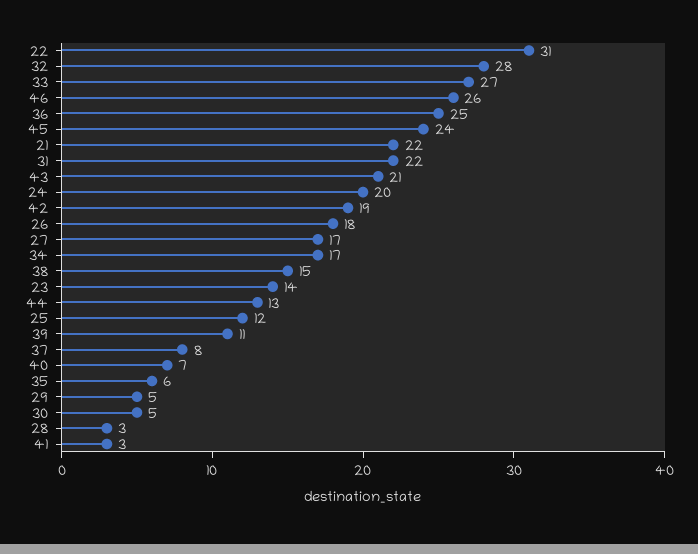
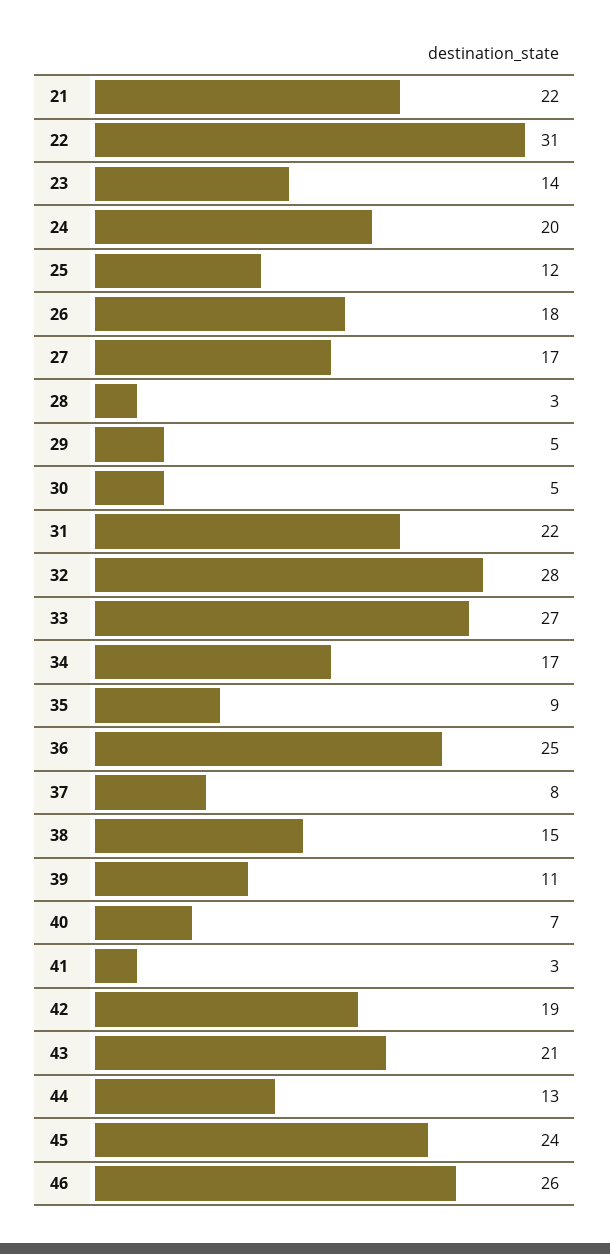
35: 6 -> 9

